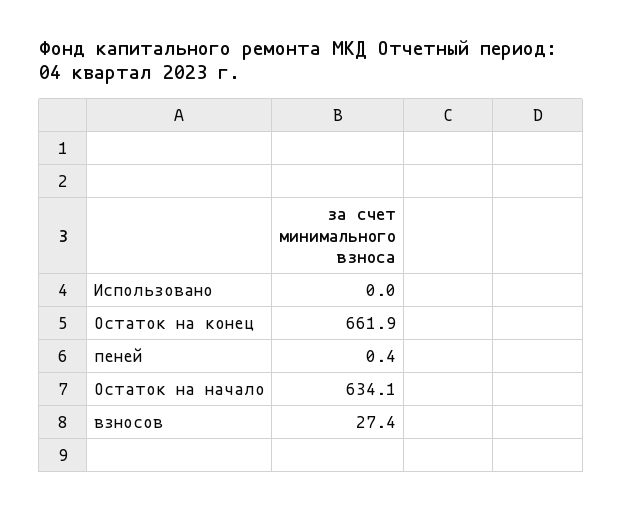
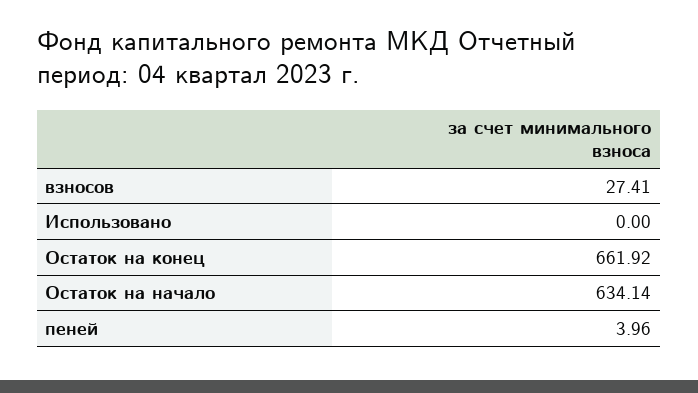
пеней: 0.4 -> 3.96

